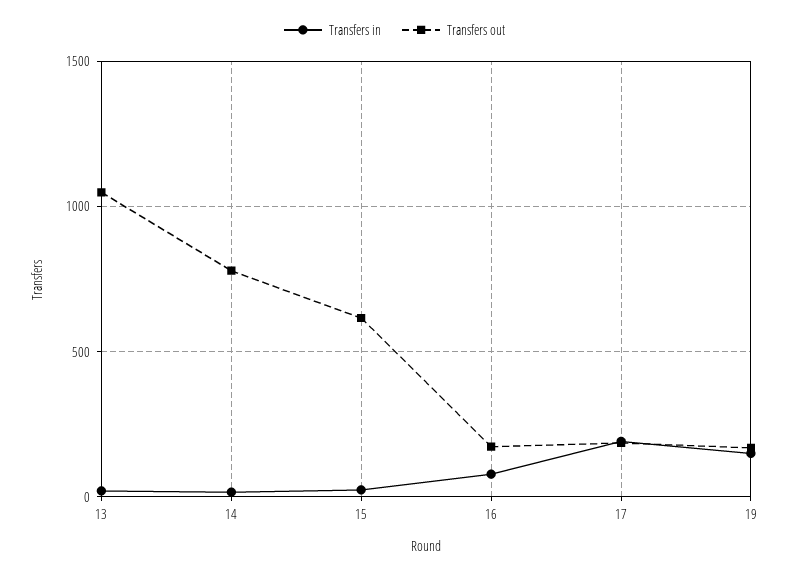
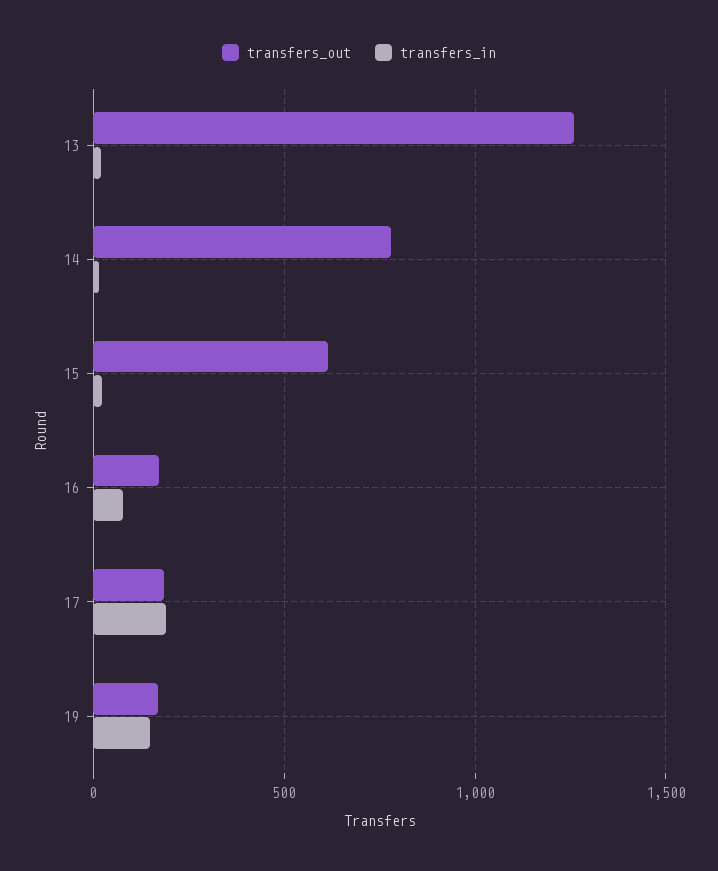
Transfers out, 13: 1050 -> 1250

